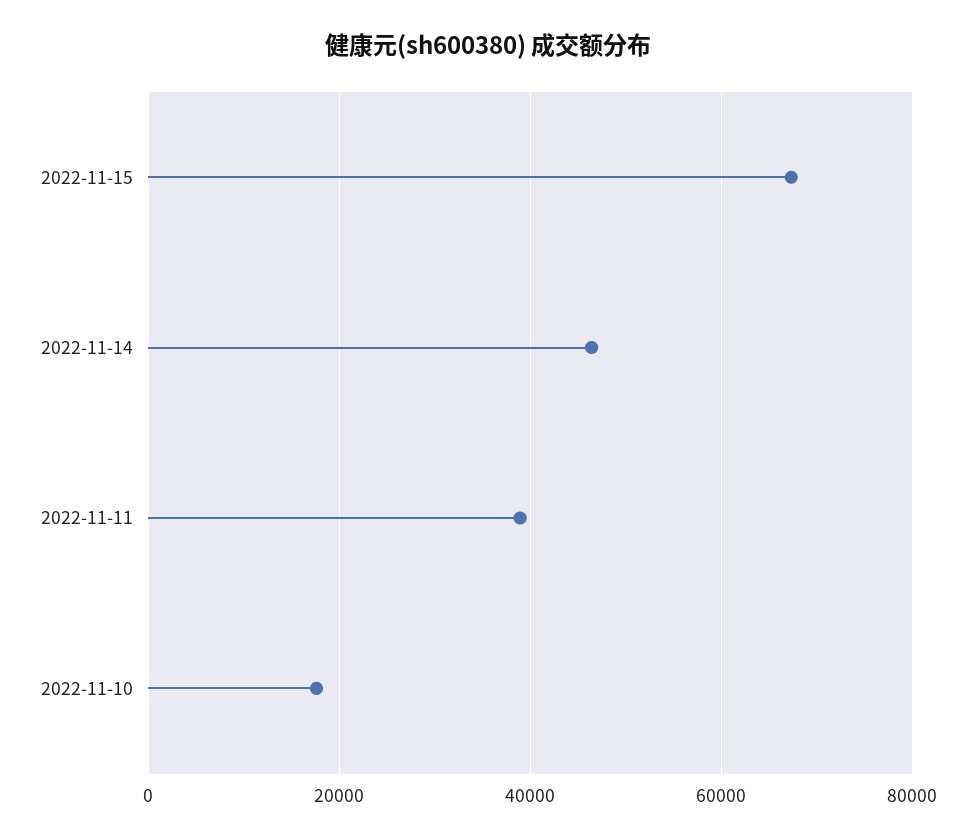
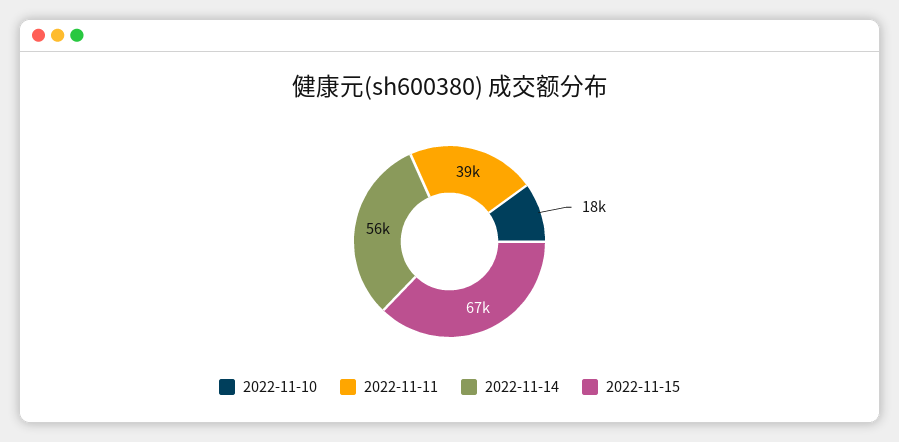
2022-11-14: 46000 -> 56000

